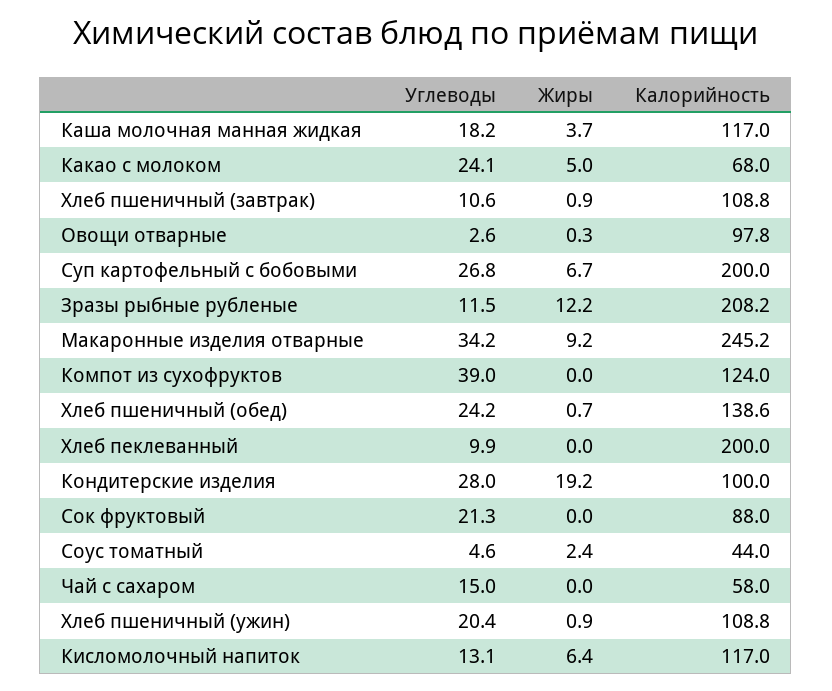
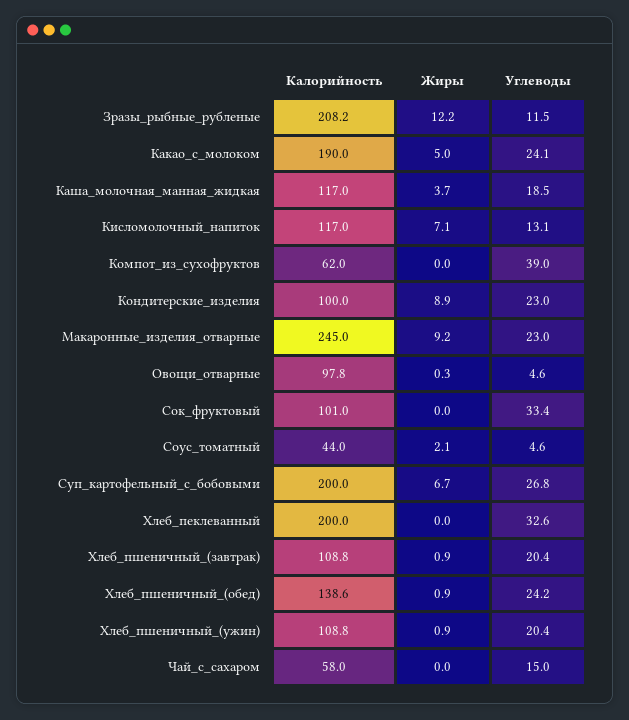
Углеводы, Каша молочная манная жидкая: 18.2 -> 18.5
Калорийность, Какао с молоком: 68 -> 190
Углеводы, Хлеб пшеничный (завтрак): 10.6 -> 20.4
Углеводы, Овощи отварные: 2.6 -> 4.6
Углеводы, Макаронные изделия отварные: 34.2 -> 23
Калорийность, Макаронные изделия отварные: 245.2 -> 245
Калорийность, Компот из сухофруктов: 124 -> 62
Жиры, Хлеб пшеничный (обед): 0.7 -> 0.9
Углеводы, Хлеб пеклеванный: 9.9 -> 32.6
Углеводы, Кондитерские изделия: 28 -> 23
Жиры, Кондитерские изделия: 19.2 -> 8.9
Углеводы, Сок фруктовый: 21.3 -> 33.4
Калорийность, Сок фруктовый: 88 -> 101
Жиры, Соус томатный: 2.4 -> 2.1
Жиры, Кисломолочный напиток: 6.4 -> 7.1

